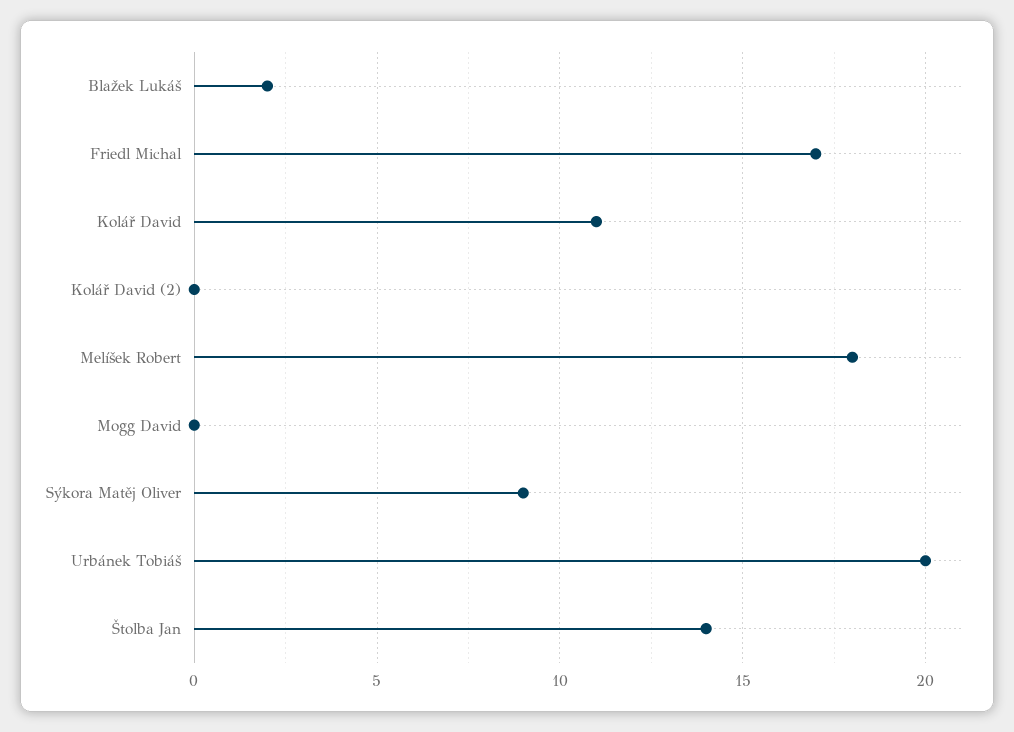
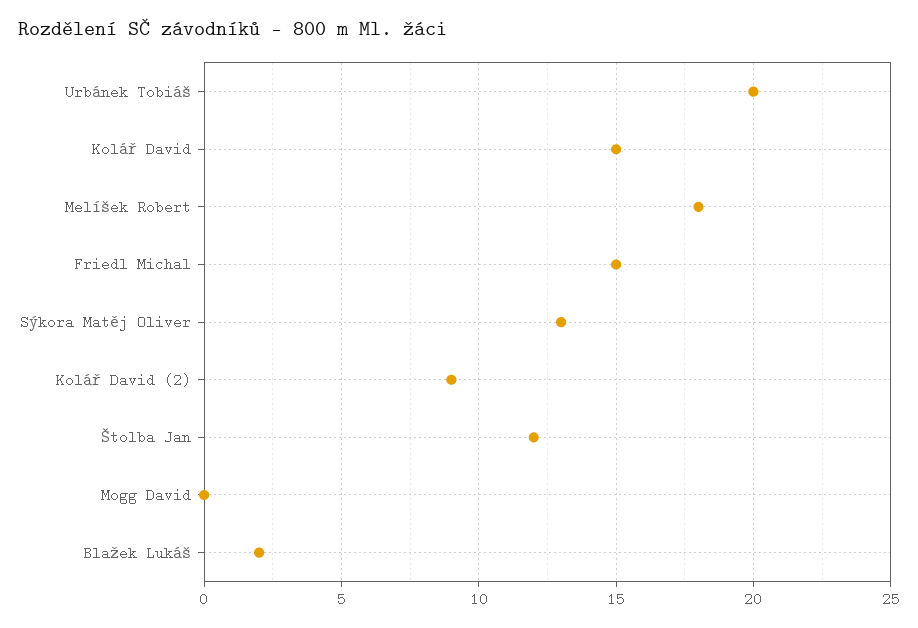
Friedl Michal: 17 -> 15
Kolář David: 11 -> 15
Kolář David (2): 0 -> 9
Sýkora Matěj Oliver: 9 -> 13
Štolba Jan: 14 -> 12

